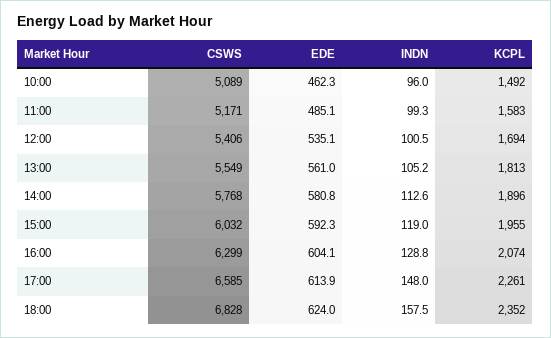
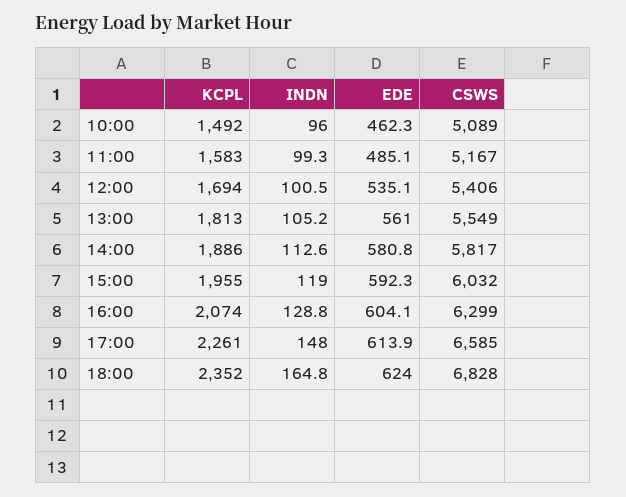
CSWS, 11:00: 5171 -> 5167
CSWS, 14:00: 5768 -> 5817
KCPL, 14:00: 1896 -> 1886
INDN, 18:00: 157.5 -> 164.8

